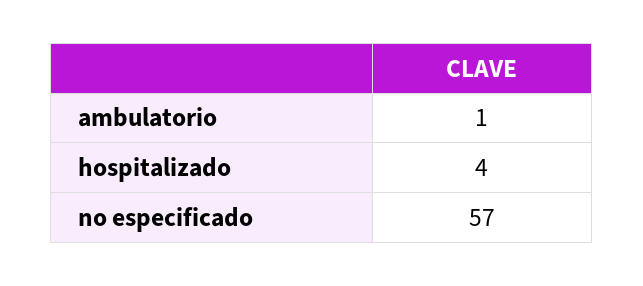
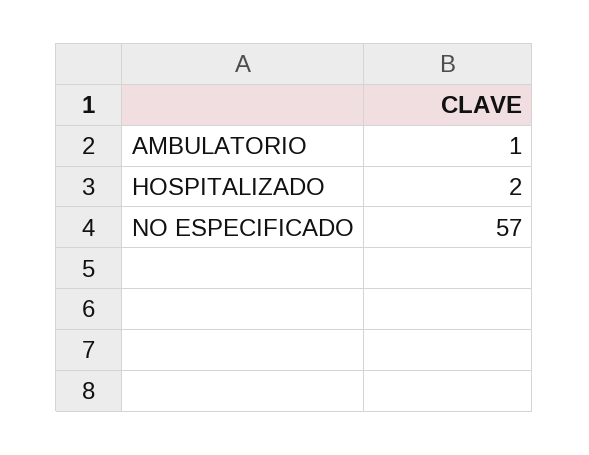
hospitalizado: 4 -> 2

